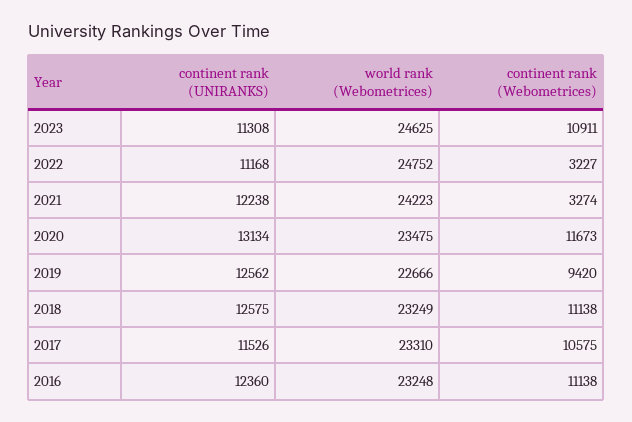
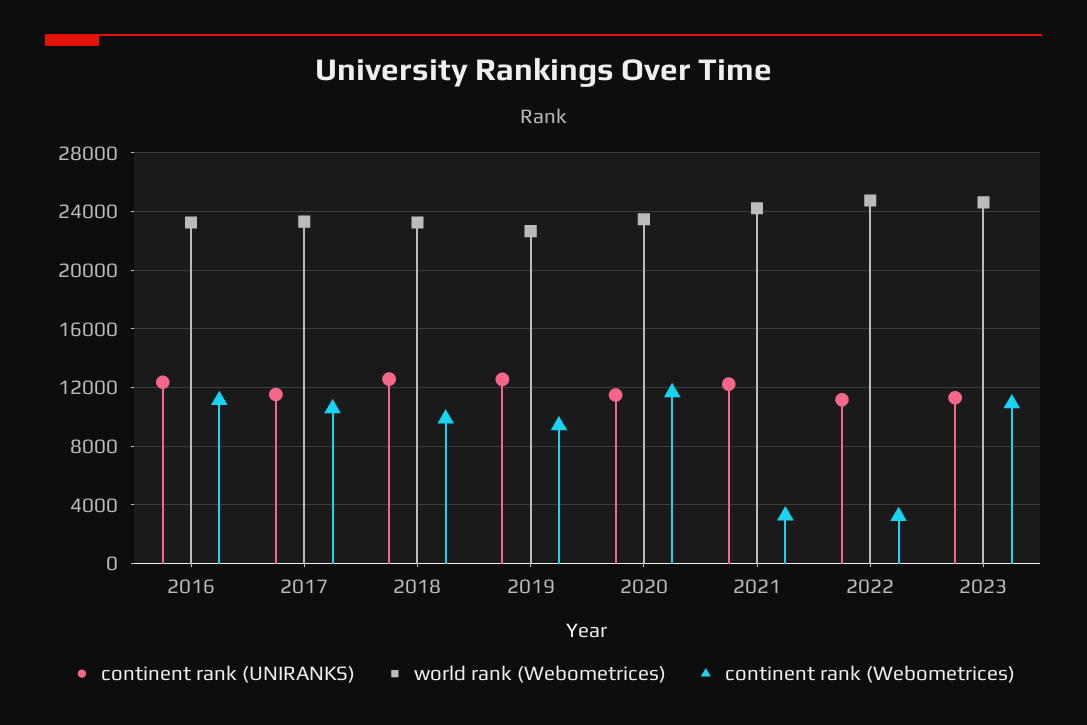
continent rank (UNIRANKS), 2020: 13134 -> 11500
continent rank (Webometrices), 2018: 11138 -> 10000

